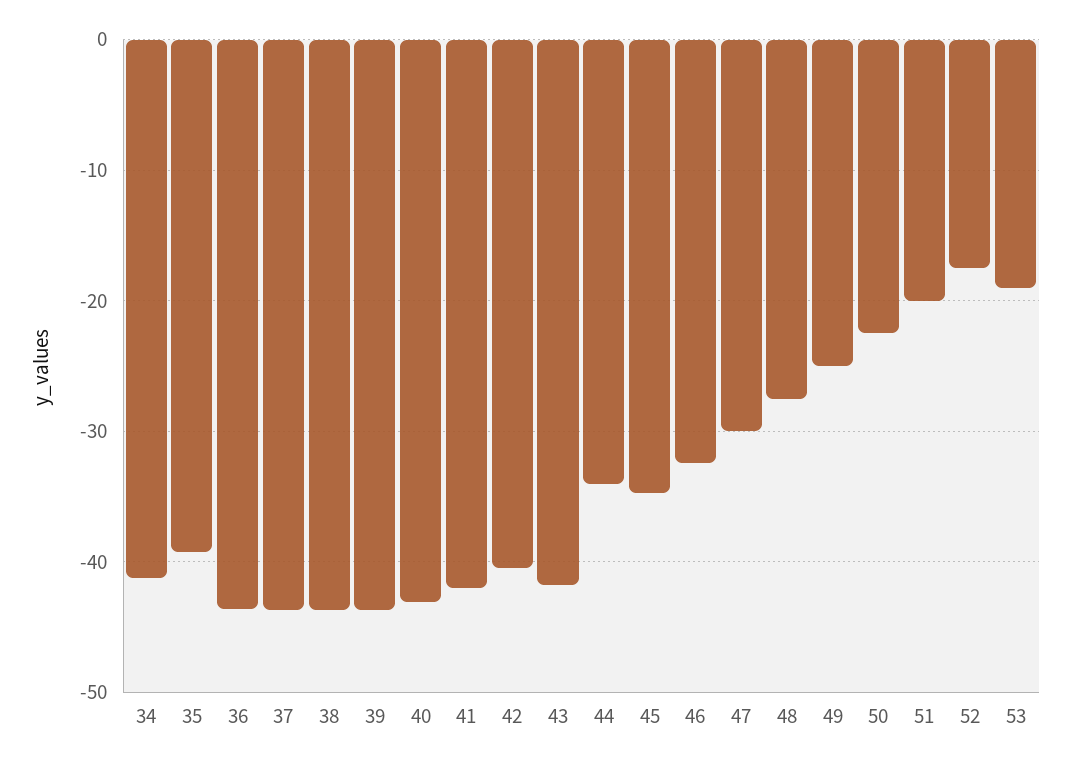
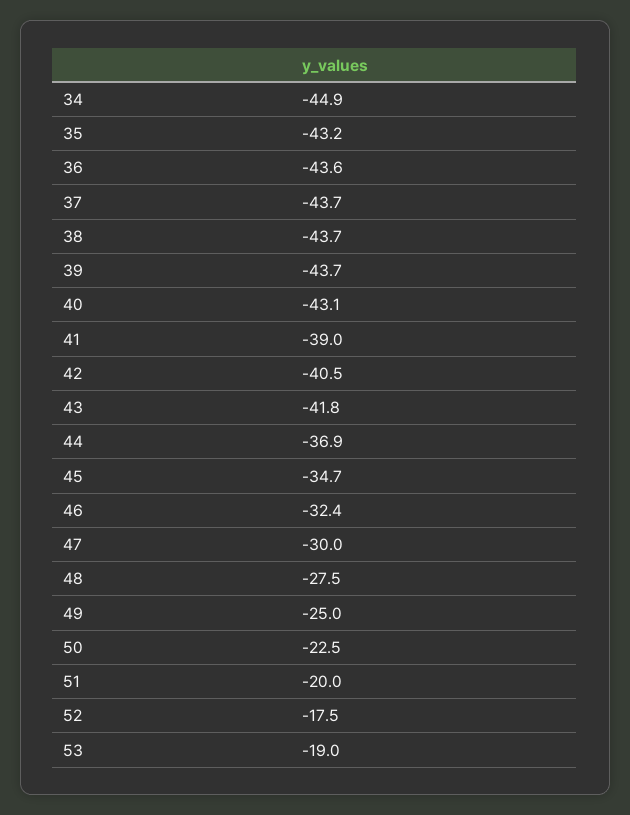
34: -41 -> -44.9
35: -39 -> -43.2
41: -42 -> -39
44: -34 -> -36.9

